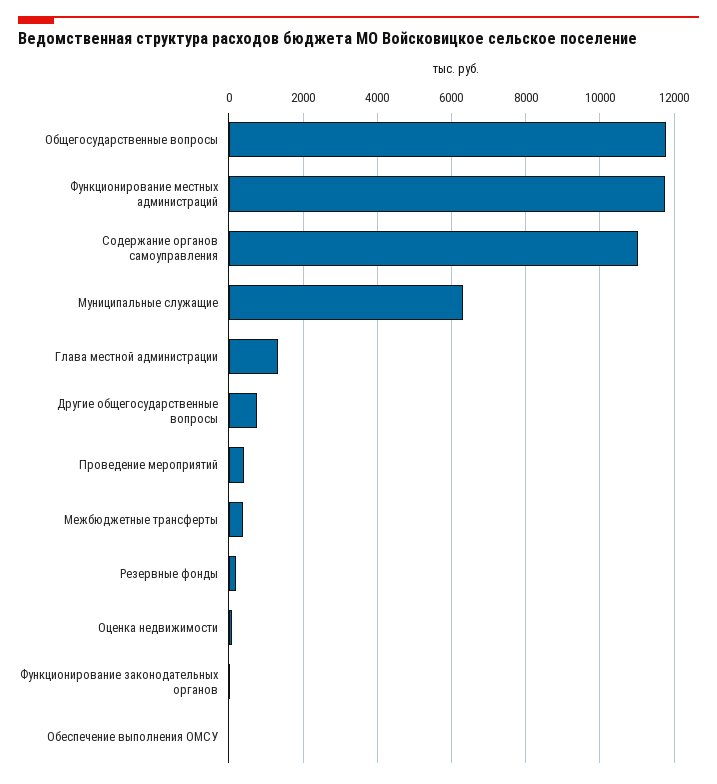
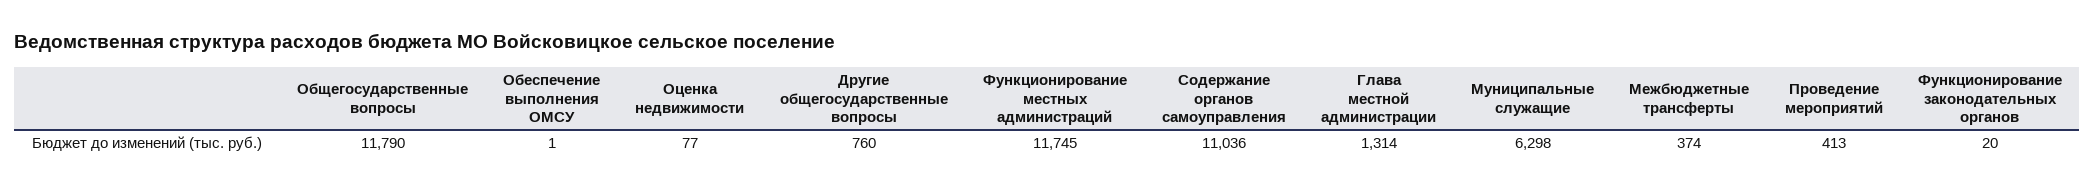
Резервные фонды: 200 -> none

